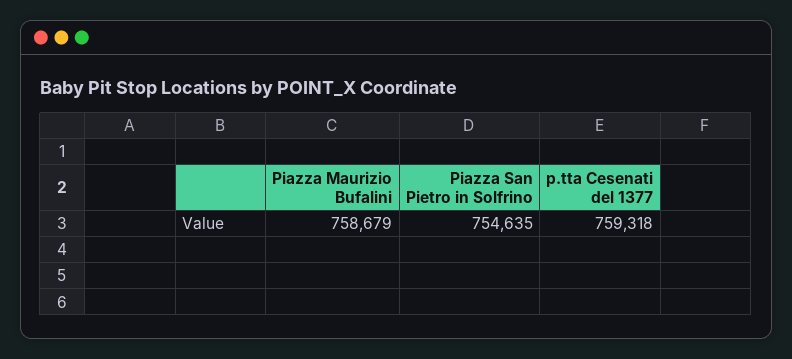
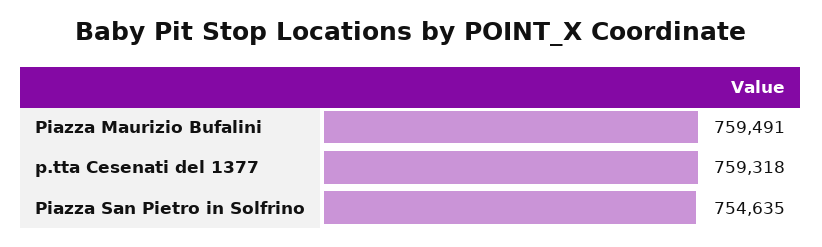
Piazza Maurizio Bufalini: 758679 -> 759491

